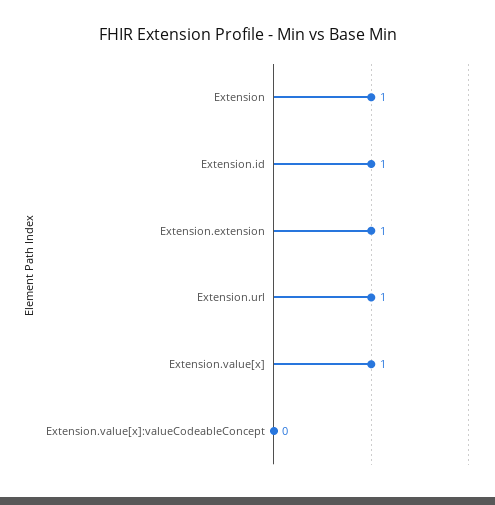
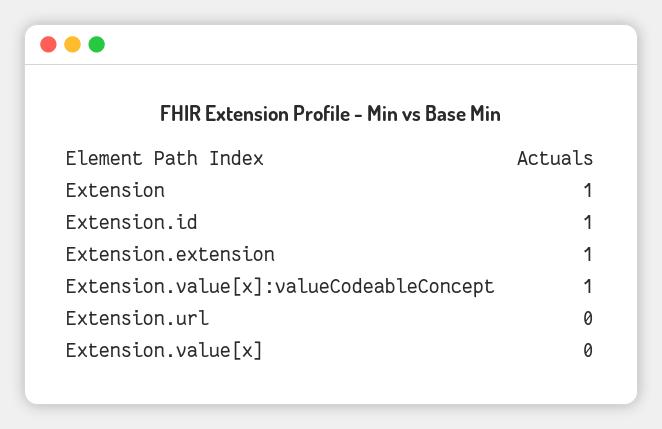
Extension.url: 1 -> 0
Extension.value[x]: 1 -> 0
Extension.value[x]:valueCodeableConcept: 0 -> 1

